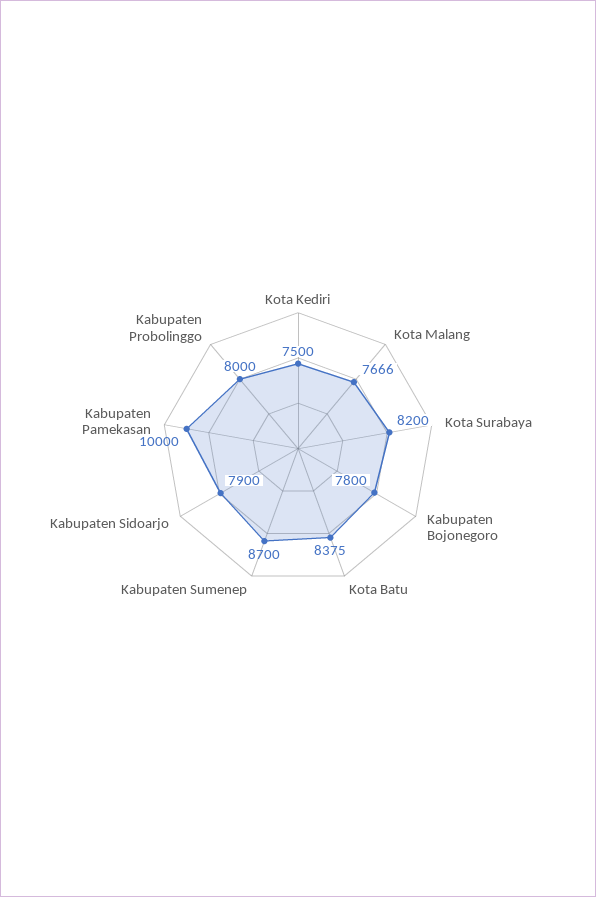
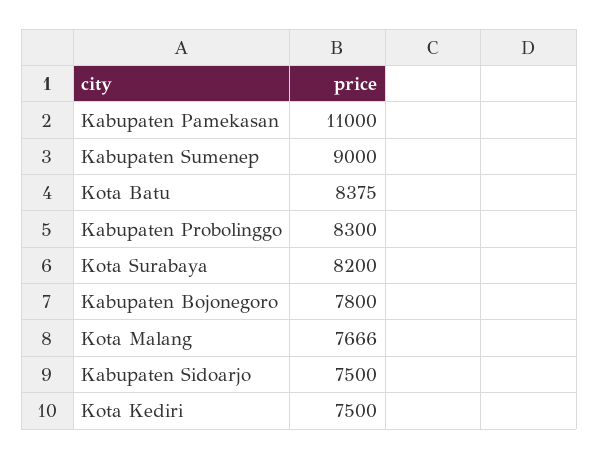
Kabupaten Sumenep: 8700 -> 9000
Kabupaten Sidoarjo: 7900 -> 7500
Kabupaten Pamekasan: 10000 -> 11000
Kabupaten Probolinggo: 8000 -> 8300

